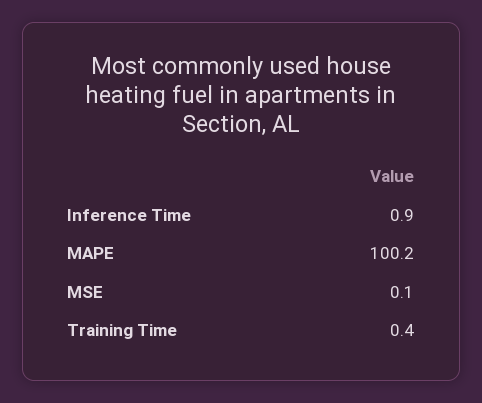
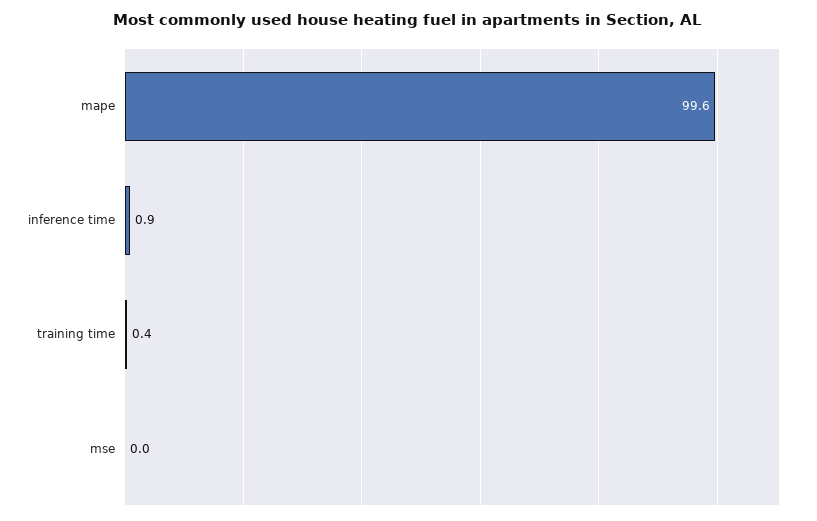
MAPE: 100.2 -> 99.6
MSE: 0.1 -> 0

